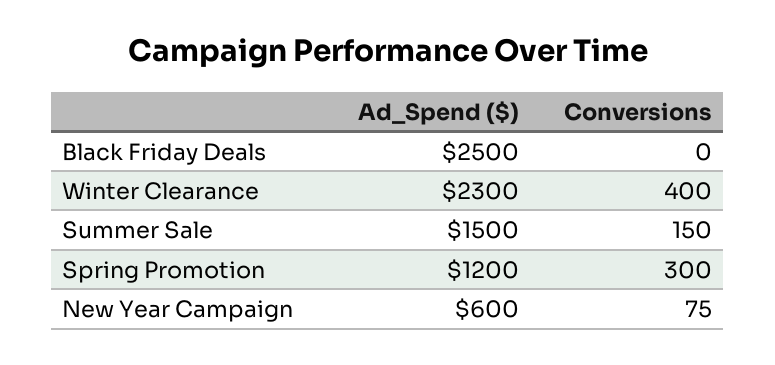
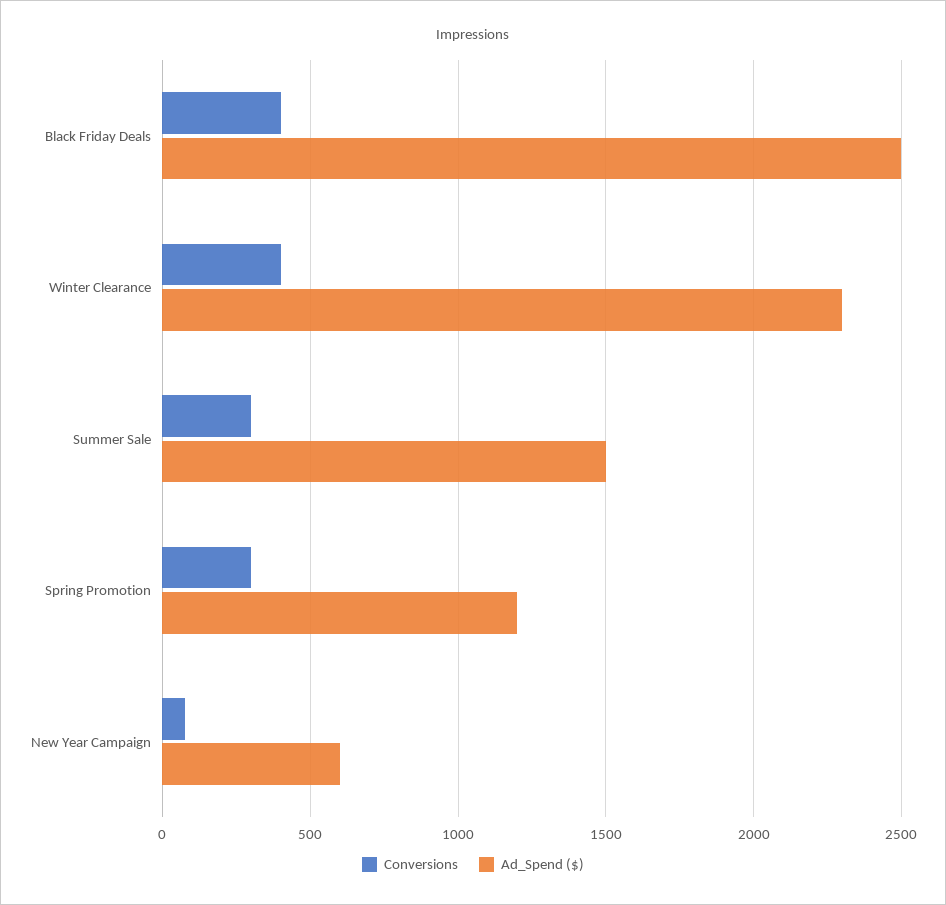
Conversions, Black Friday Deals: 0 -> 400
Conversions, Summer Sale: 150 -> 300

